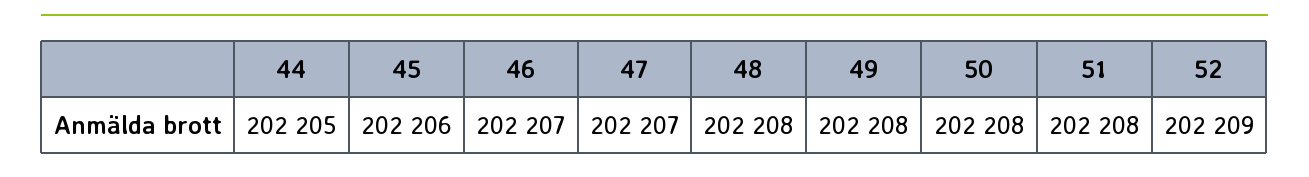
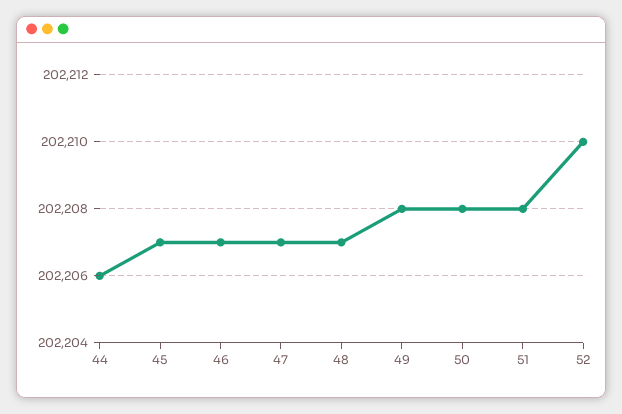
44: 202205 -> 202206
45: 202206 -> 202207
48: 202208 -> 202207
52: 202209 -> 202210

